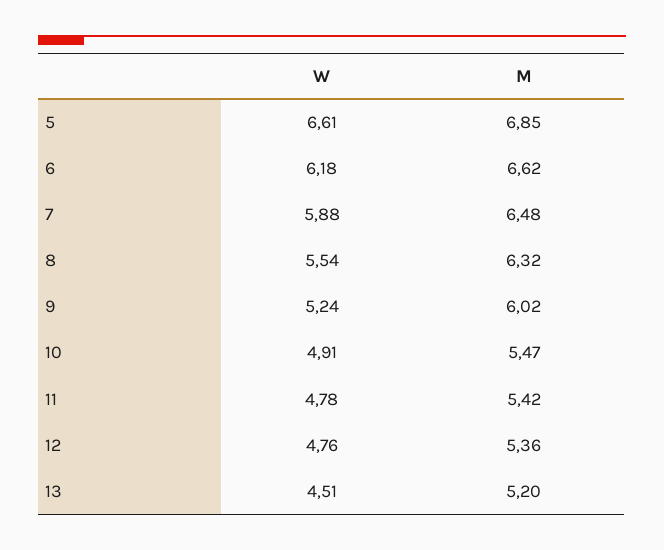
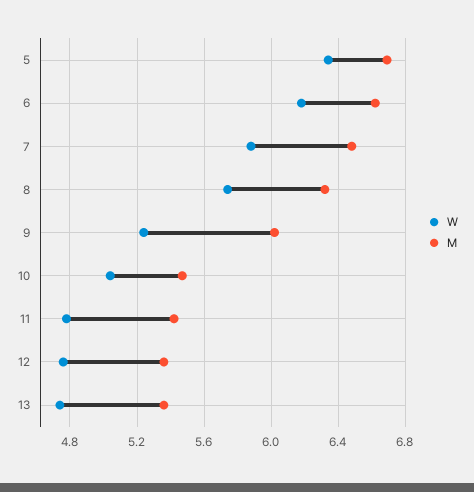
W, 5: 6.61 -> 6.35
M, 5: 6.85 -> 6.7
W, 8: 5.54 -> 5.75
W, 10: 4.91 -> 5.05
W, 13: 4.51 -> 4.75
M, 13: 5.2 -> 5.35

